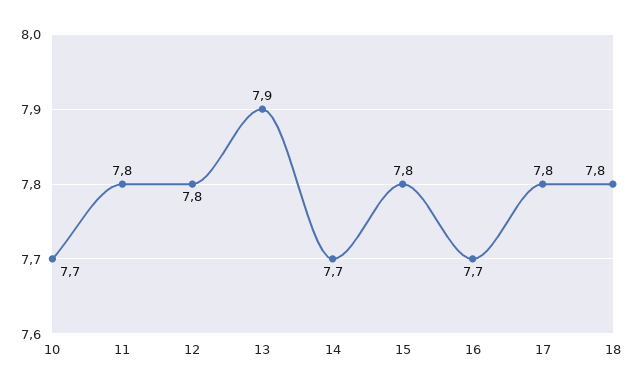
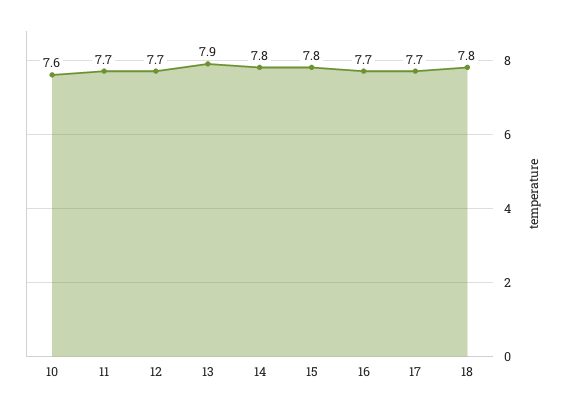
10: 7.7 -> 7.6
11: 7.8 -> 7.7
12: 7.8 -> 7.7
14: 7.7 -> 7.8
17: 7.8 -> 7.7

